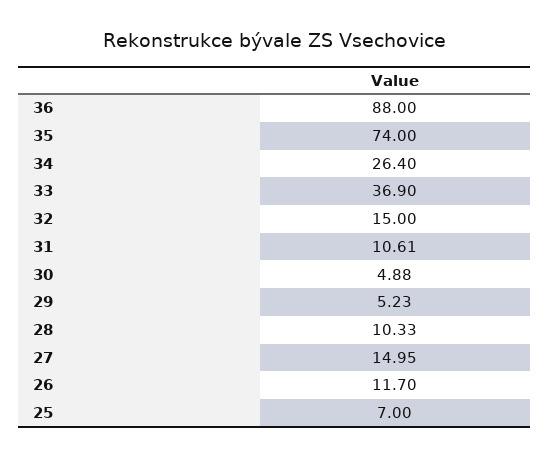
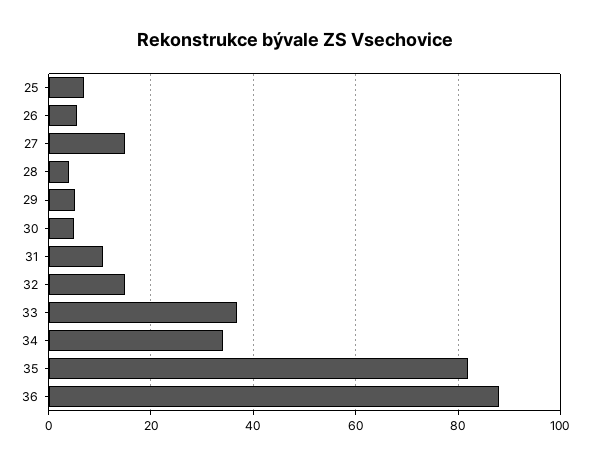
35: 74 -> 82
34: 26.4 -> 34
28: 10.33 -> 4
26: 11.7 -> 6

